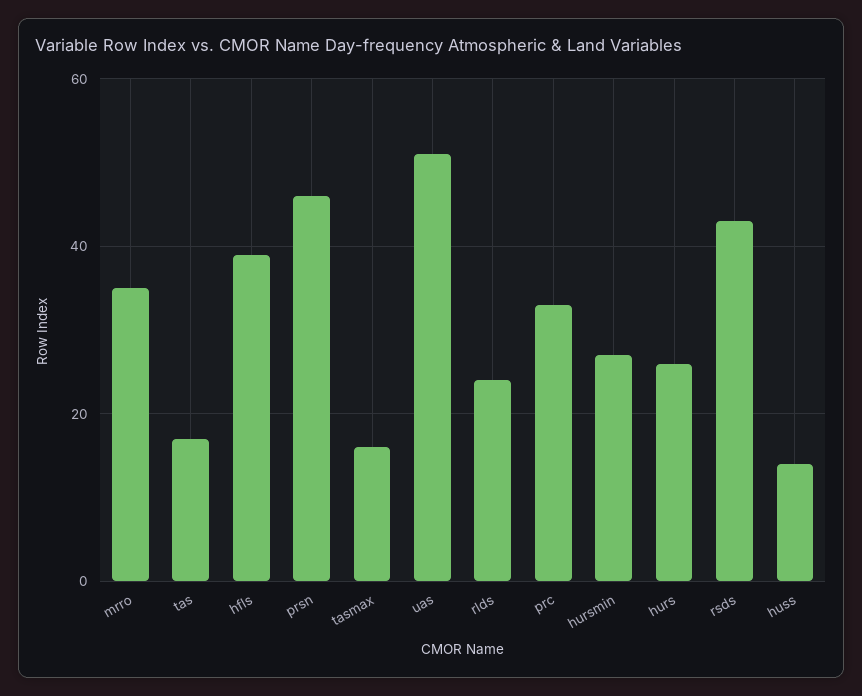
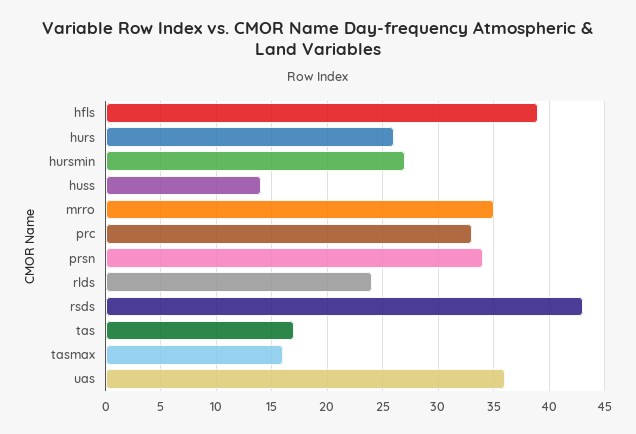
prsn: 45 -> 34
uas: 50 -> 36

